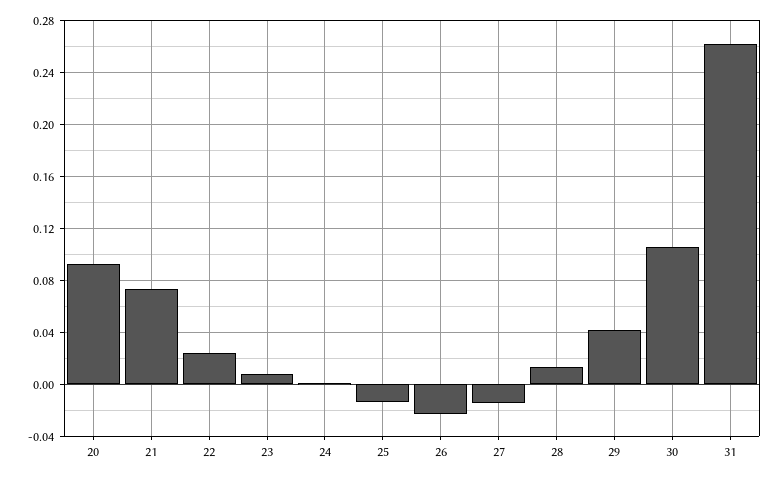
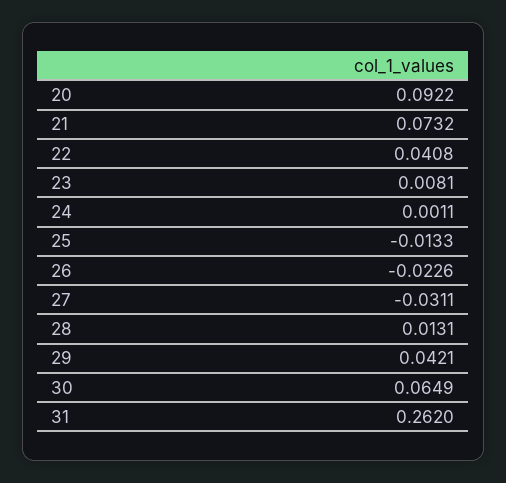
22: 0.025 -> 0.0408
27: -0.015 -> -0.0311
30: 0.105 -> 0.0649

